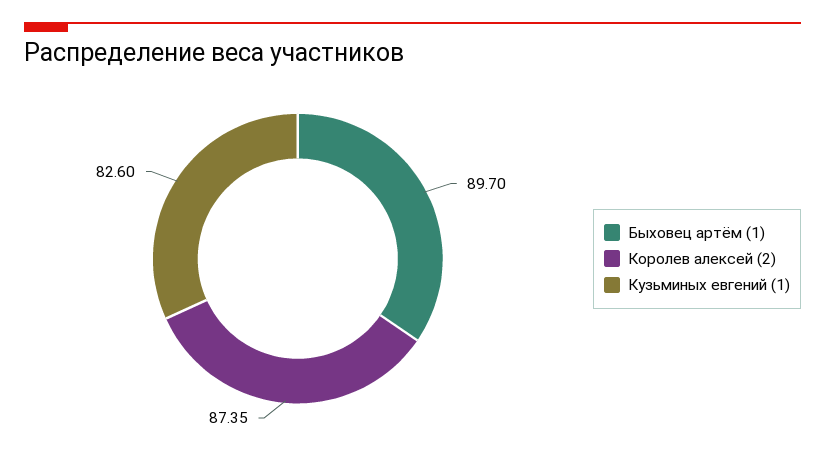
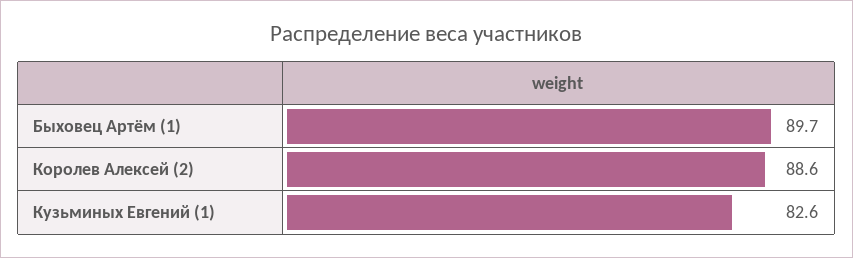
Королев алексей (2): 87.35 -> 88.6

